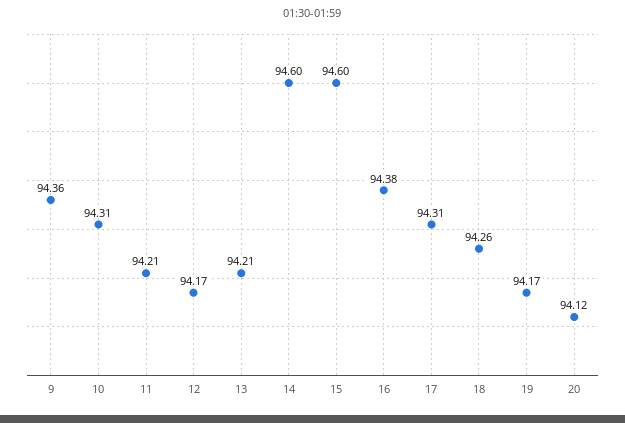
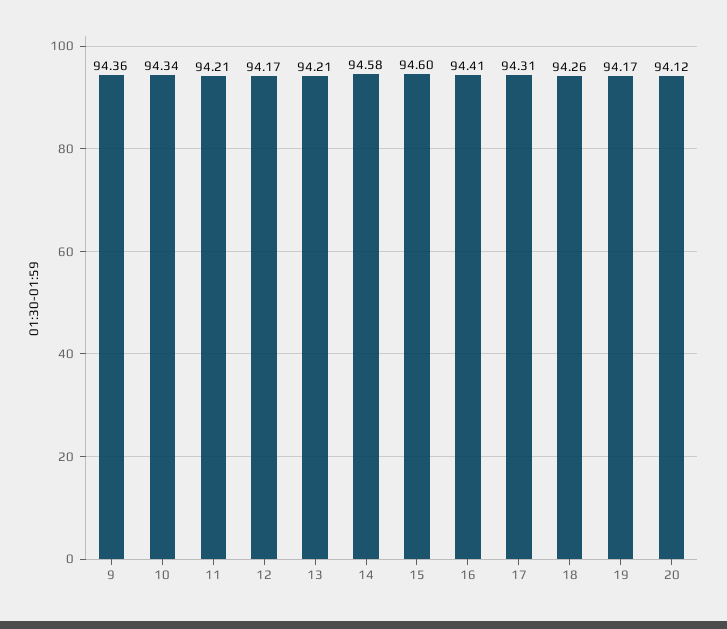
10: 94.31 -> 94.34
14: 94.6 -> 94.58
16: 94.38 -> 94.41

